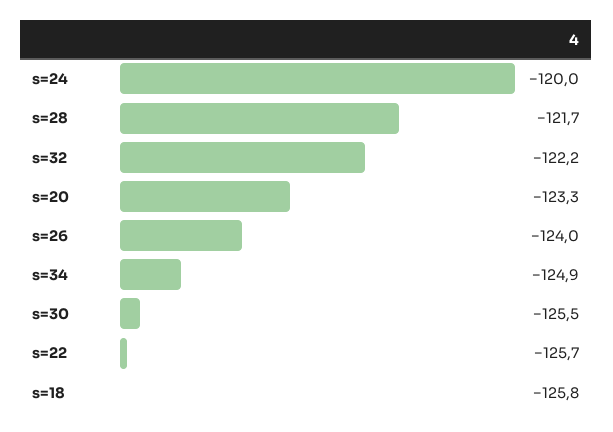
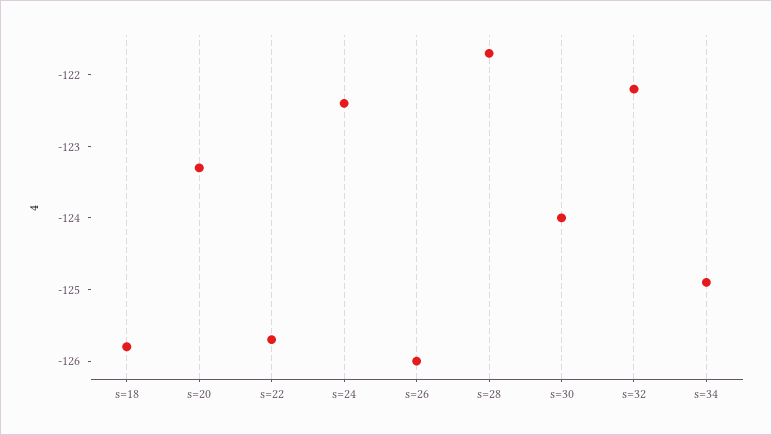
s=24: -120 -> -122.5
s=26: -124 -> -126
s=30: -125.5 -> -124

